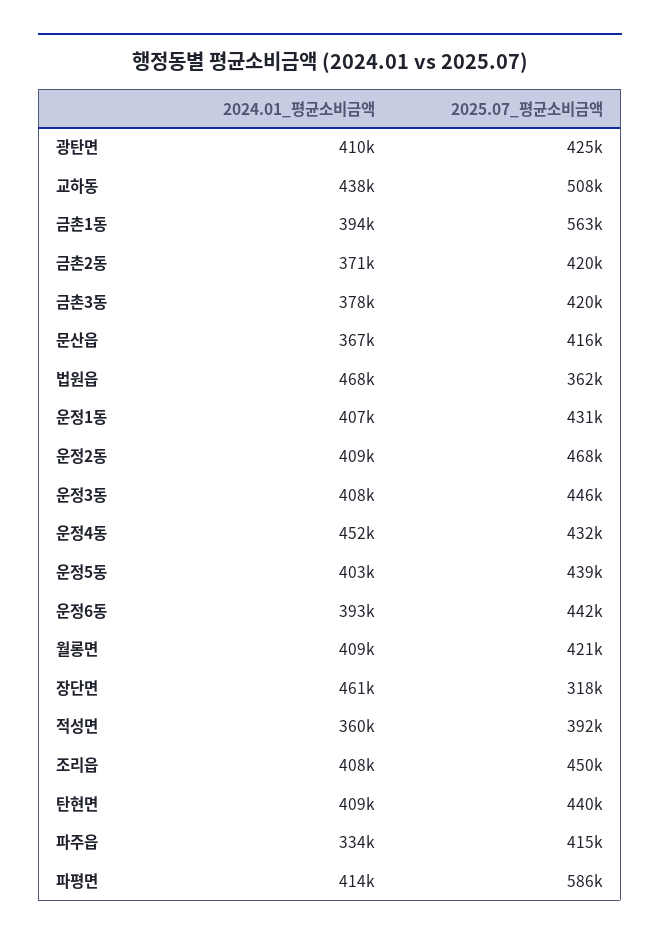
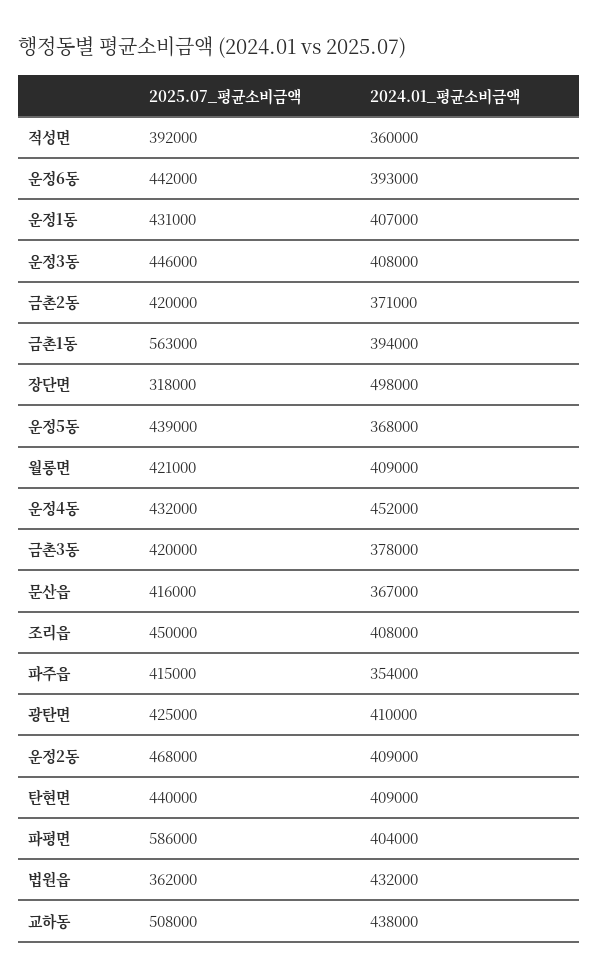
2024.01_평균소비금액, 법원읍: 468000 -> 432000
2024.01_평균소비금액, 운정5동: 403000 -> 368000
2024.01_평균소비금액, 장단면: 461000 -> 498000
2024.01_평균소비금액, 파주읍: 334000 -> 354000
2024.01_평균소비금액, 파평면: 414000 -> 404000

